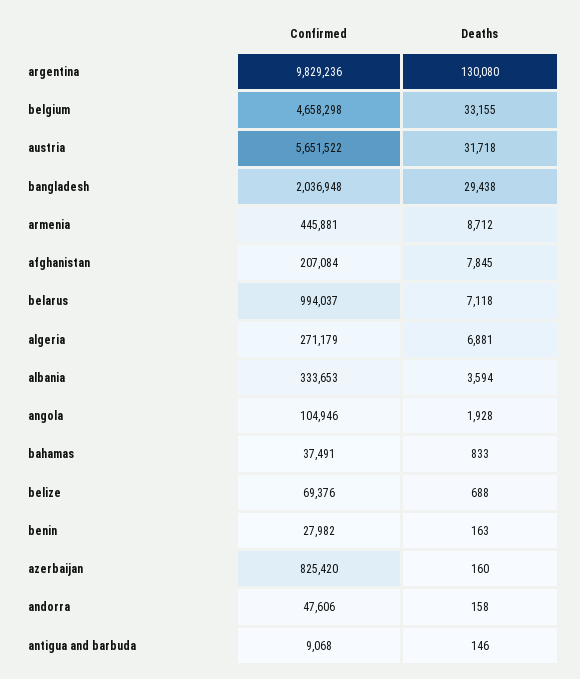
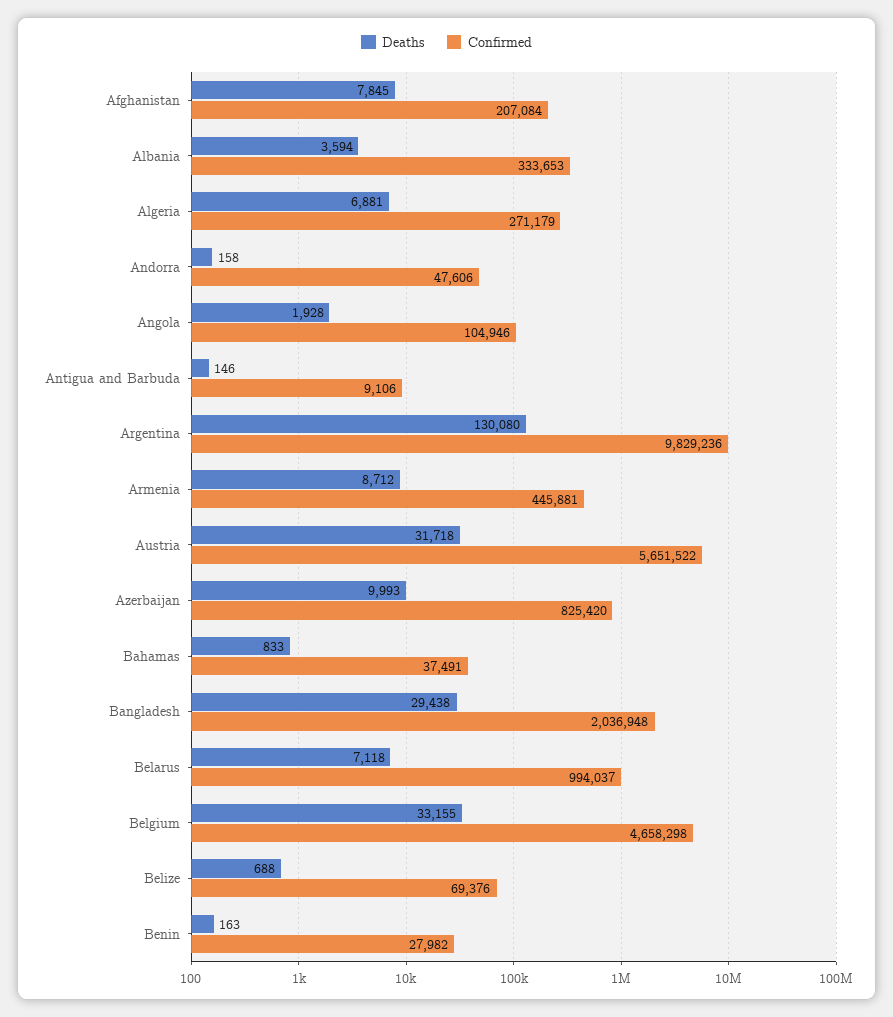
Deaths, azerbaijan: 160 -> 9993
Confirmed, antigua and barbuda: 9068 -> 9106

